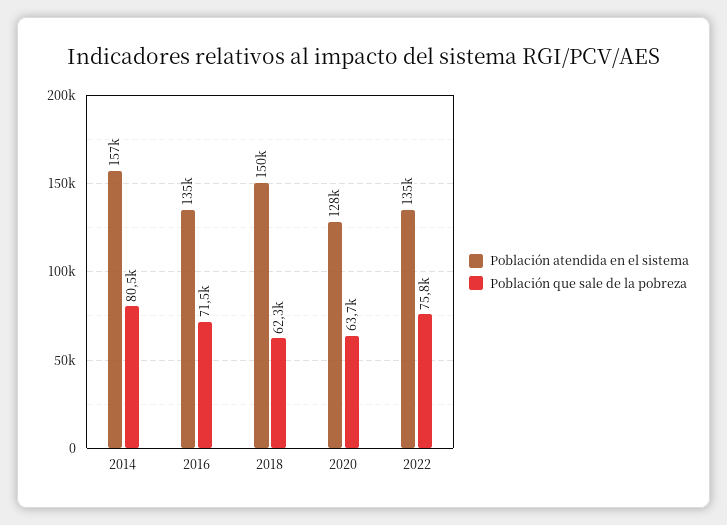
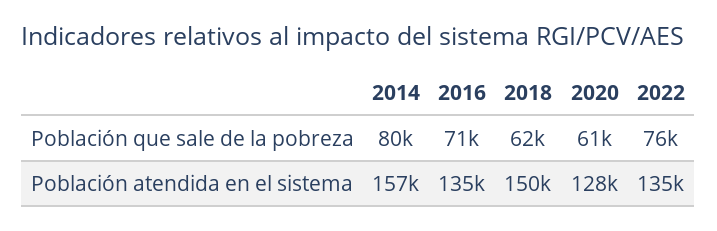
Población que sale de la pobreza, 2020: 63700 -> 61000

